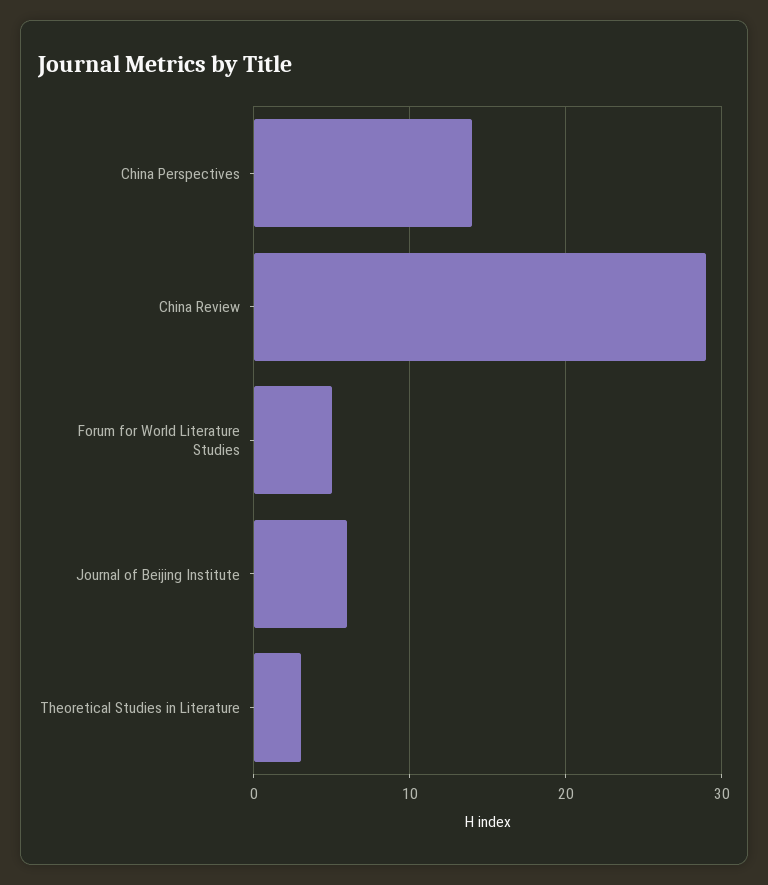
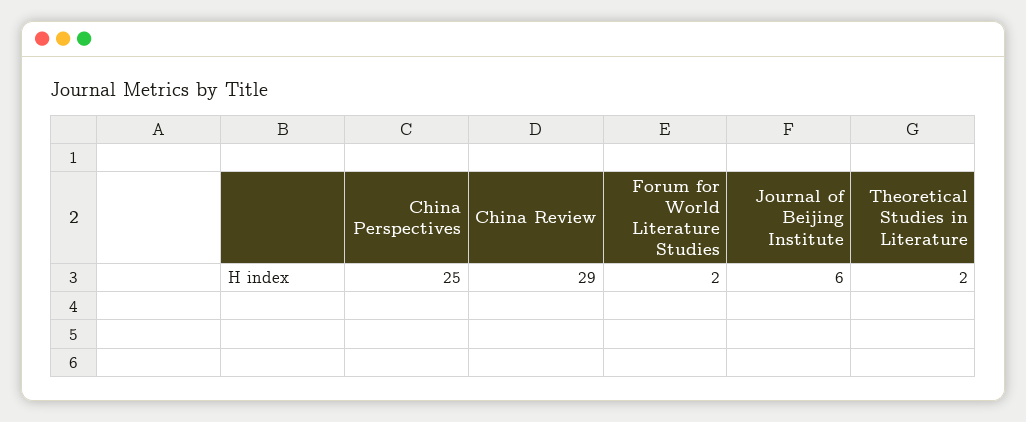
China Perspectives: 14 -> 25
Forum for World Literature Studies: 5 -> 2
Theoretical Studies in Literature: 3 -> 2

